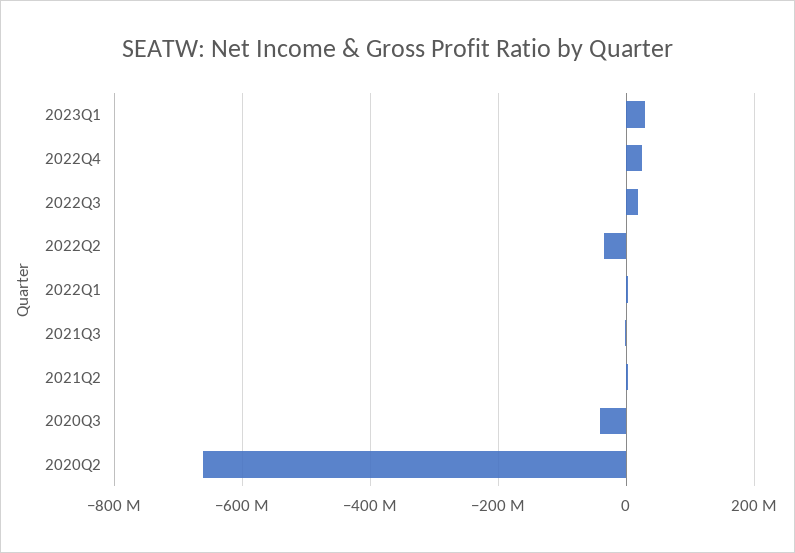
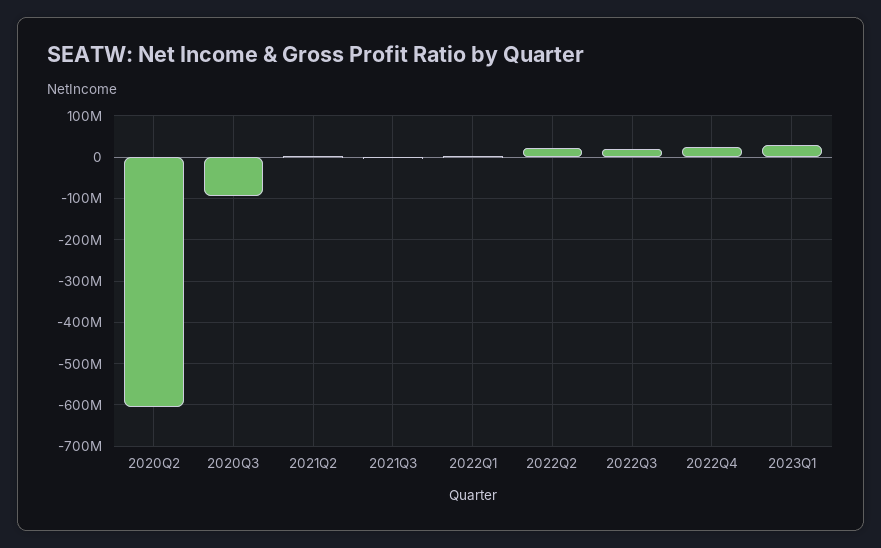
2022Q2: -40000000 -> 20000000
2020Q3: -40000000 -> -100000000
2020Q2: -660000000 -> -600000000

